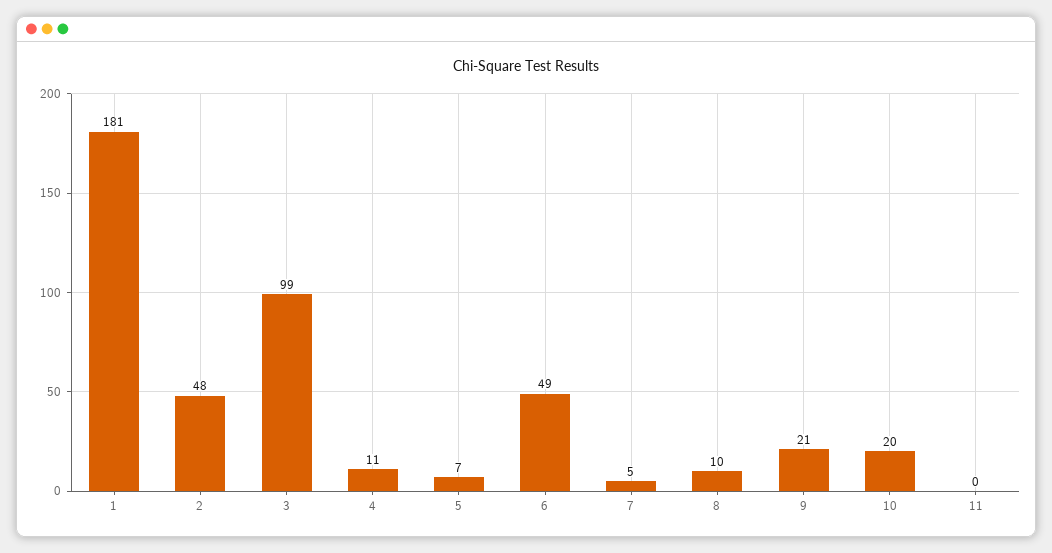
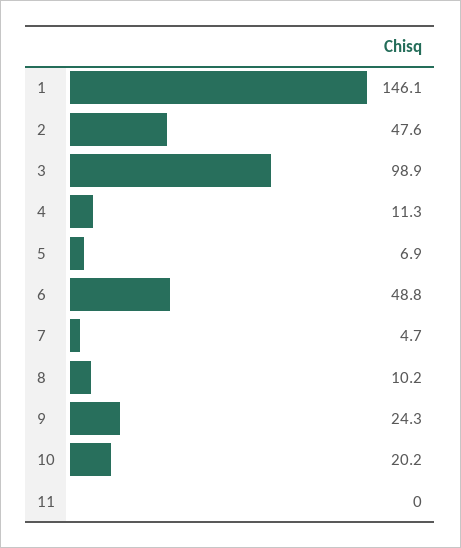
1: 181 -> 146.1
9: 21 -> 24.3

